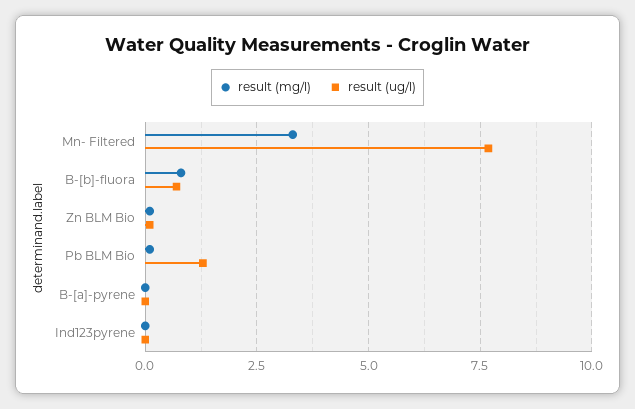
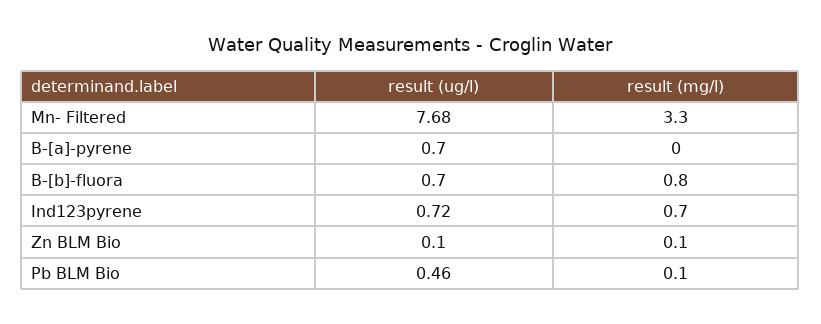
result (ug/l), Pb BLM Bio: 1.25 -> 0.46
result (ug/l), B-[a]-pyrene: 0 -> 0.7
result (mg/l), Ind123pyrene: 0 -> 0.7
result (ug/l), Ind123pyrene: 0 -> 0.72

